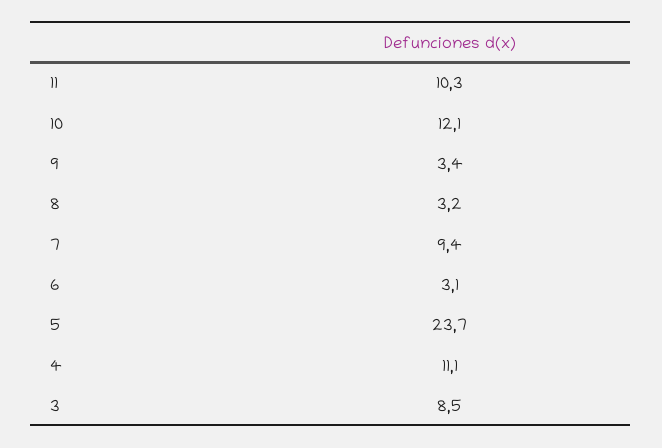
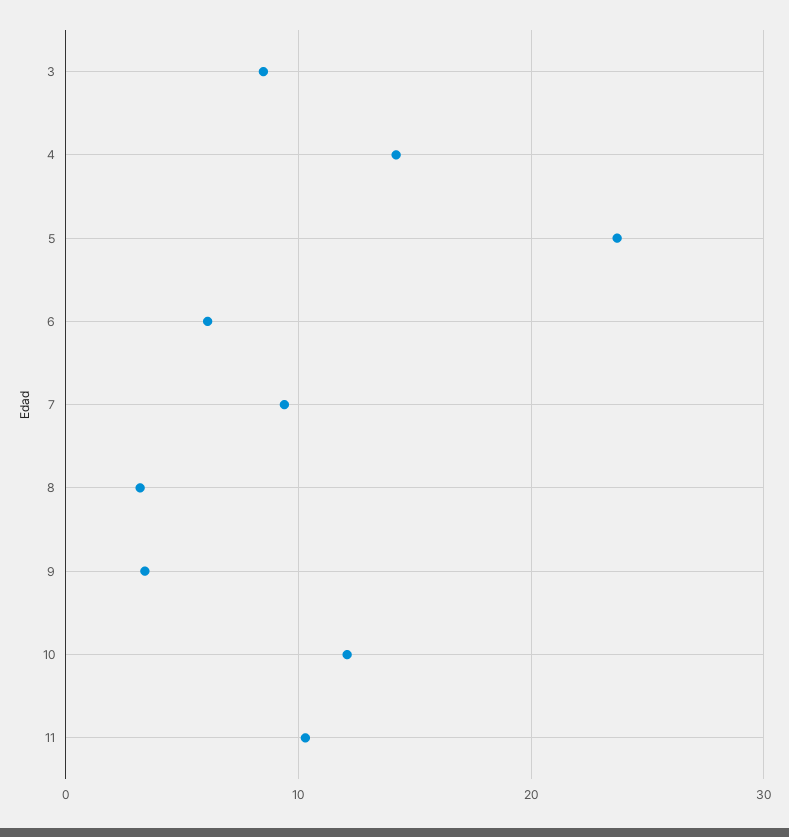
6: 3.1 -> 6
4: 11.1 -> 14

